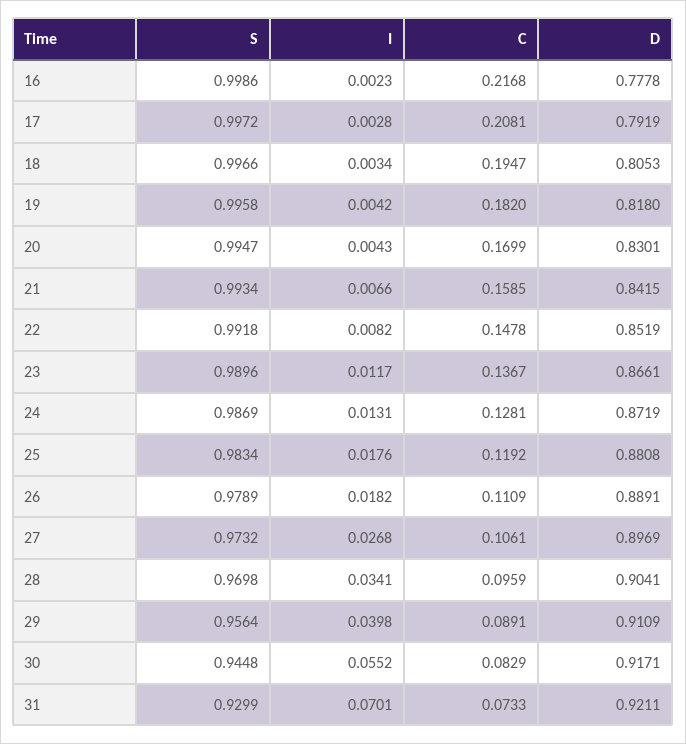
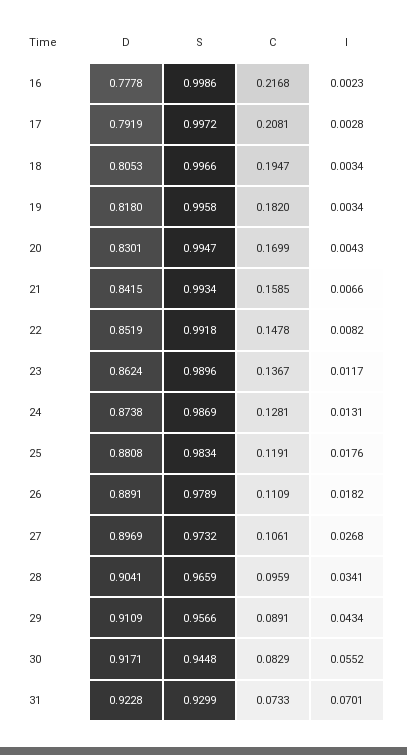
I, 19: 0.0042 -> 0.0034
D, 23: 0.8661 -> 0.8624
D, 24: 0.8719 -> 0.8738
C, 25: 0.1192 -> 0.1191
S, 28: 0.9698 -> 0.9659
S, 29: 0.9564 -> 0.9566
I, 29: 0.0398 -> 0.0434
D, 31: 0.9211 -> 0.9228

